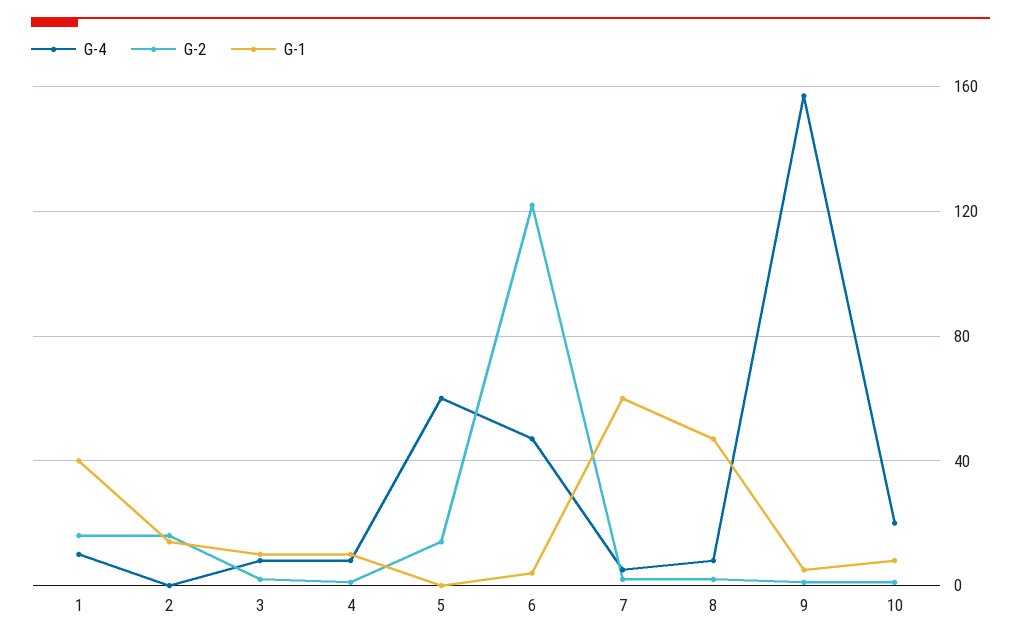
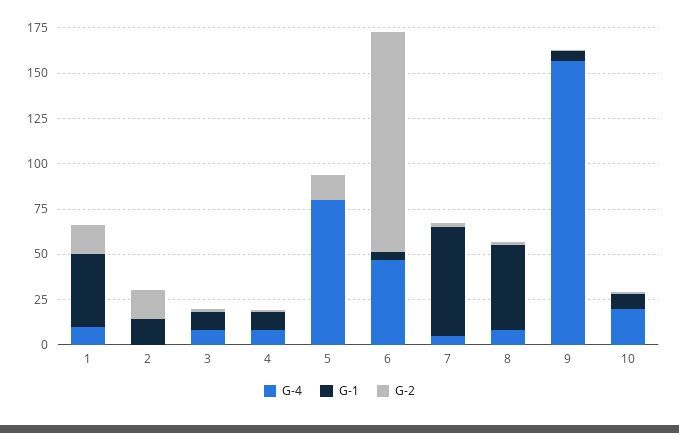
G-4, 5: 60 -> 80

